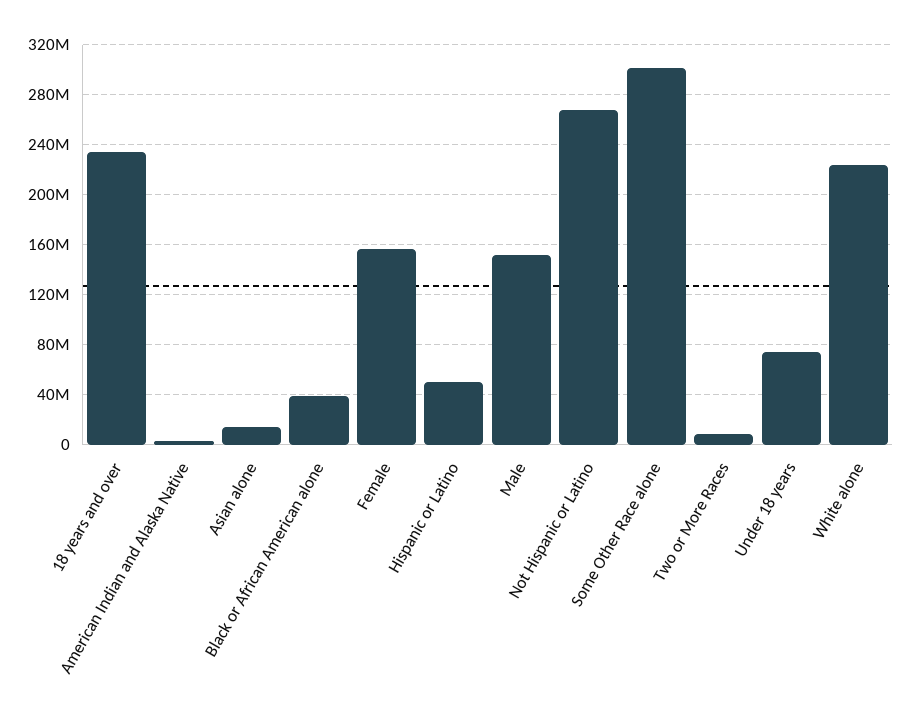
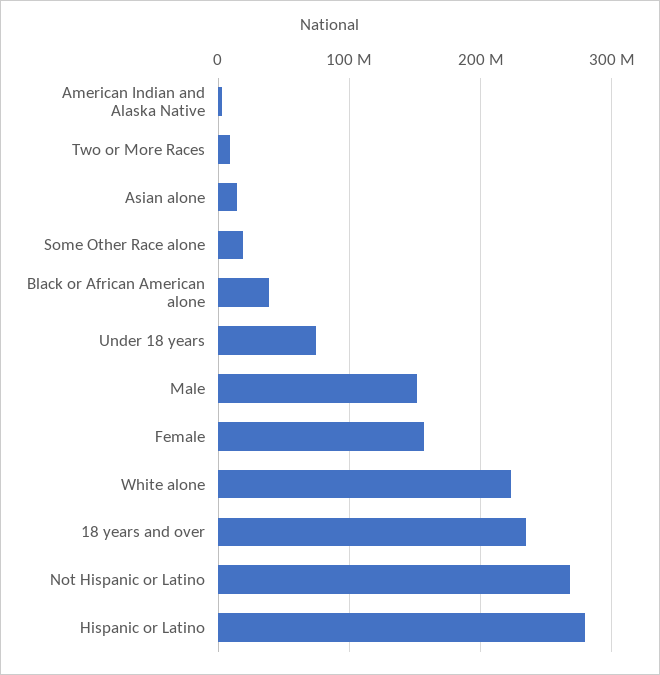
Hispanic or Latino: 50000000 -> 280000000
Some Other Race alone: 300000000 -> 20000000

